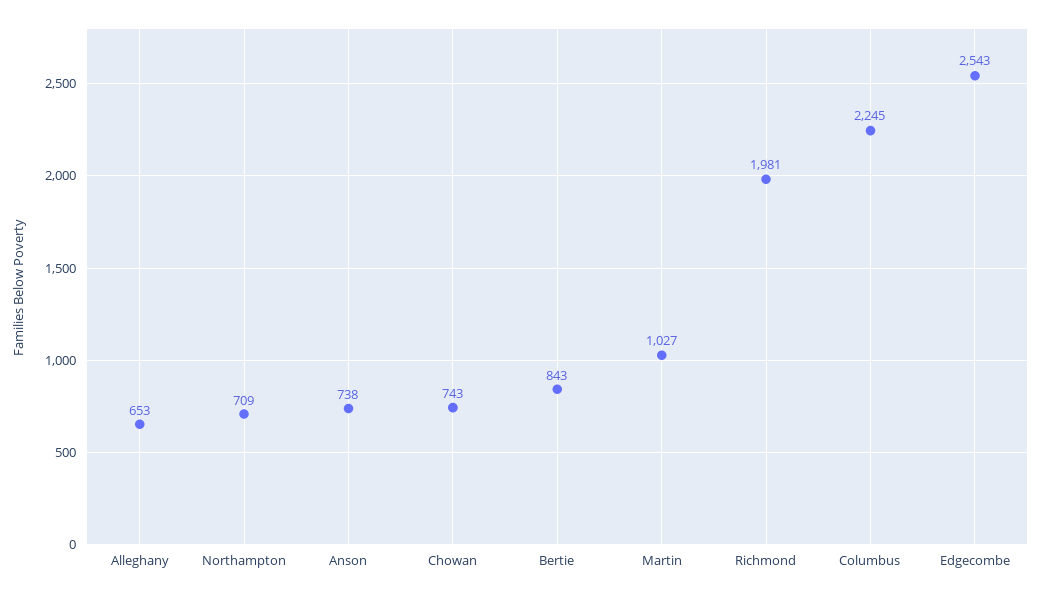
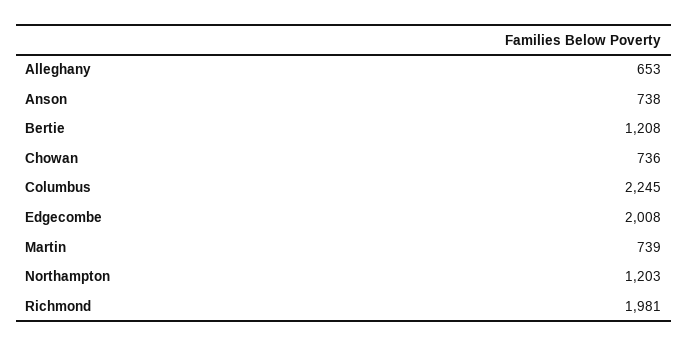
Northampton: 709 -> 1203
Chowan: 743 -> 736
Bertie: 843 -> 1208
Martin: 1027 -> 739
Edgecombe: 2543 -> 2008

